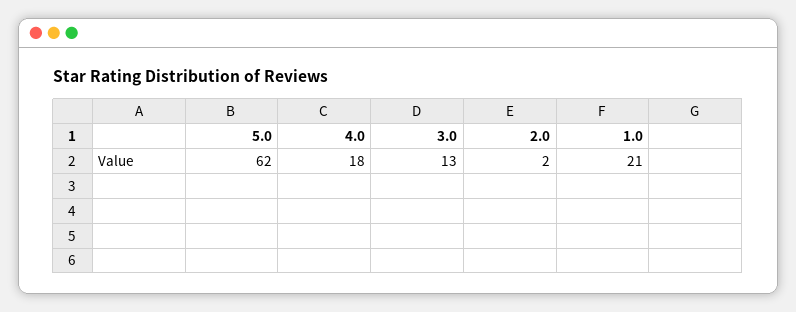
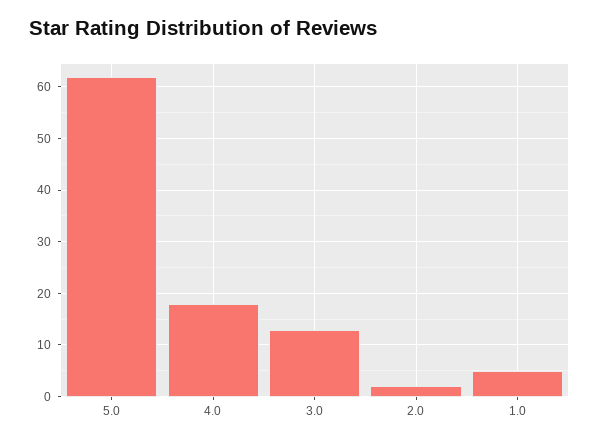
1.0: 21 -> 5

